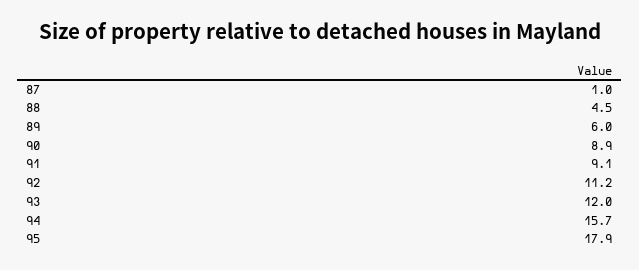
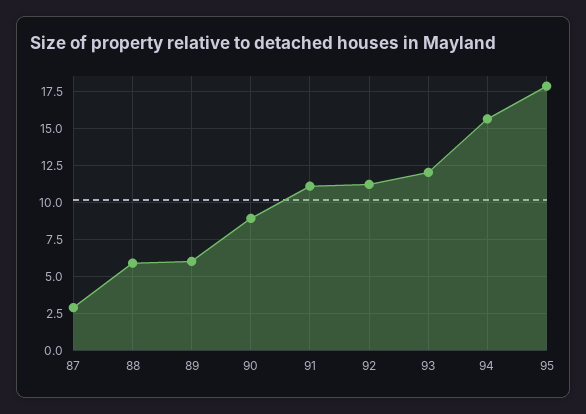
87: 1 -> 3
88: 4.5 -> 6
91: 9.1 -> 11

